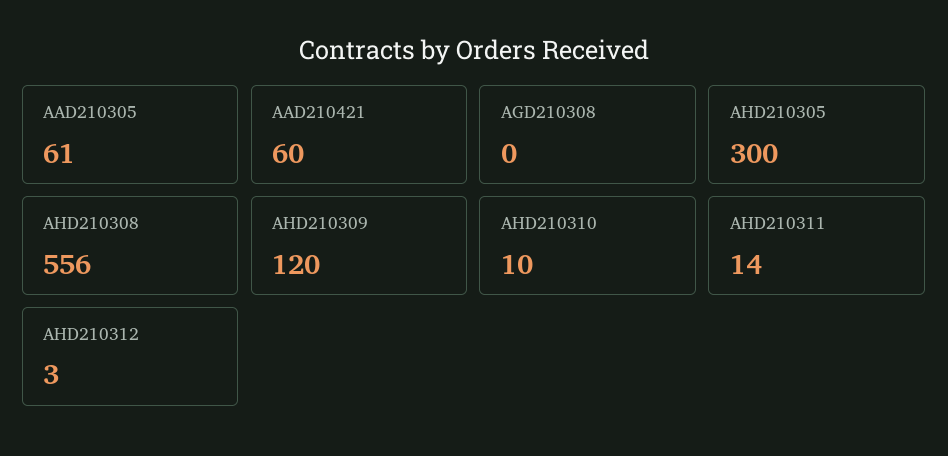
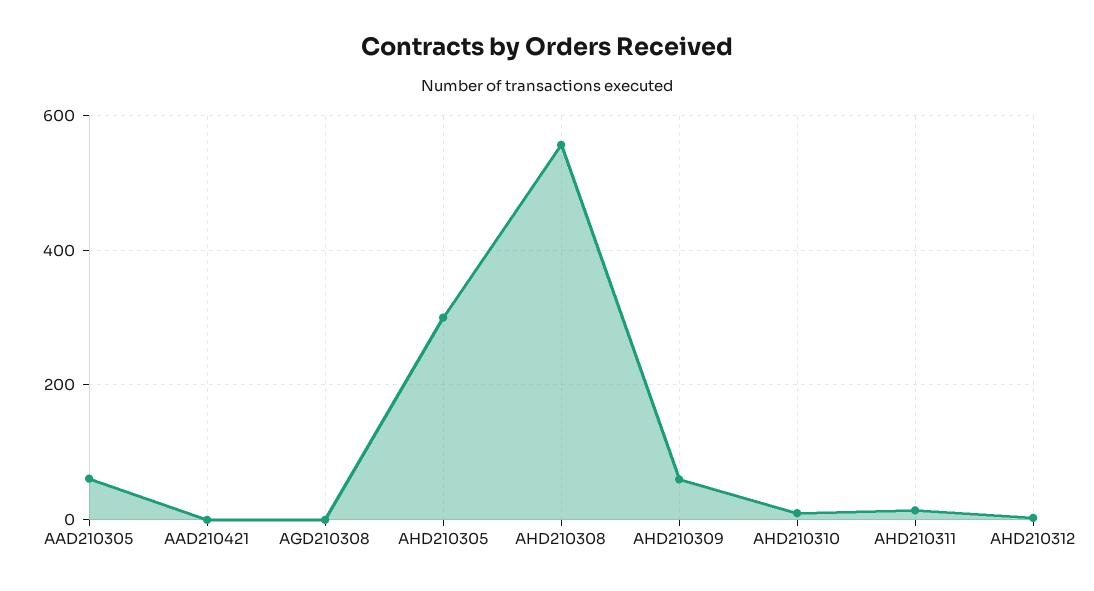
AAD210421: 60 -> 0
AHD210309: 120 -> 60

